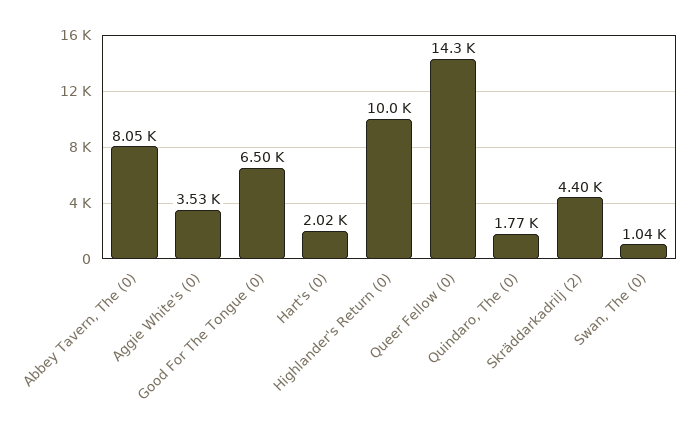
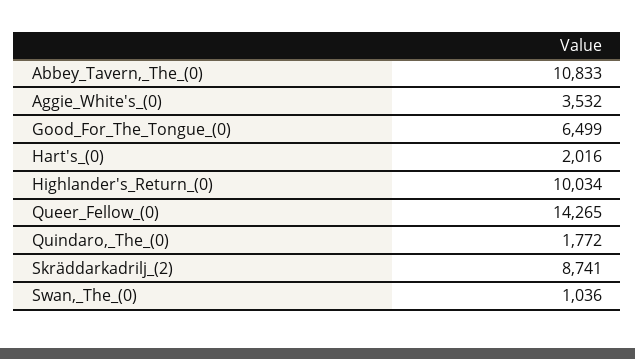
Abbey Tavern, The (0): 8050 -> 10833
Skräddarkadrilj (2): 4400 -> 8741

